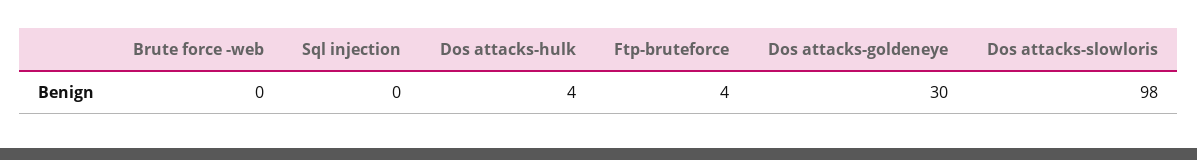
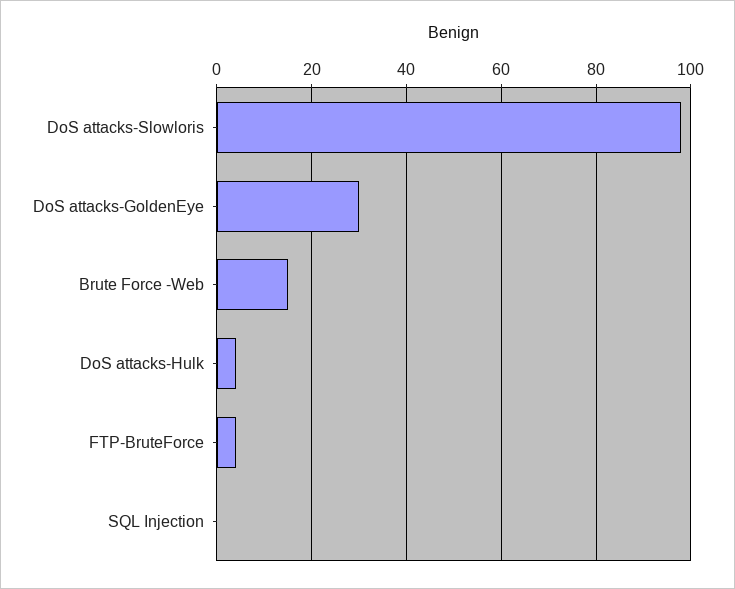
Brute force -web: 0 -> 15

